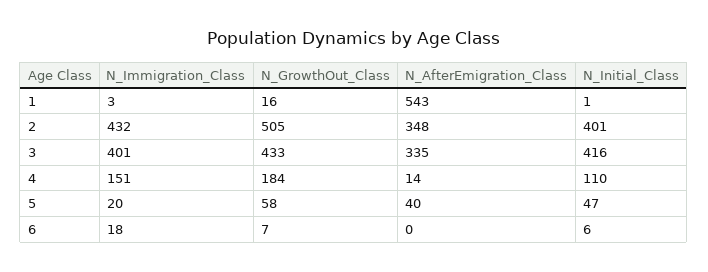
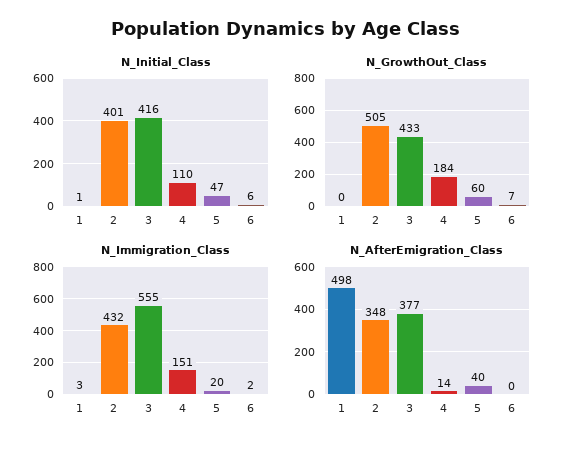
N_GrowthOut_Class, 1: 16 -> 0
N_AfterEmigration_Class, 1: 543 -> 498
N_Immigration_Class, 3: 401 -> 555
N_AfterEmigration_Class, 3: 335 -> 377
N_GrowthOut_Class, 5: 58 -> 60
N_Immigration_Class, 6: 18 -> 2

